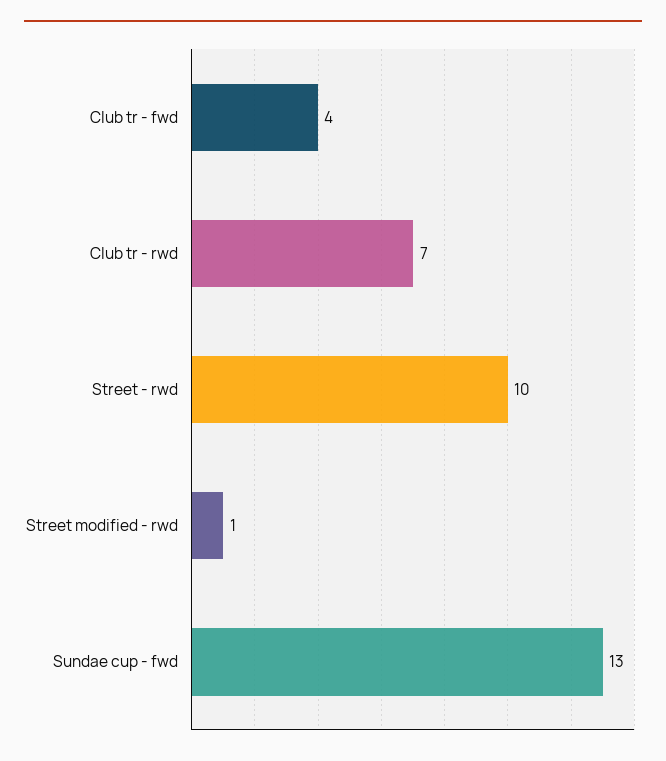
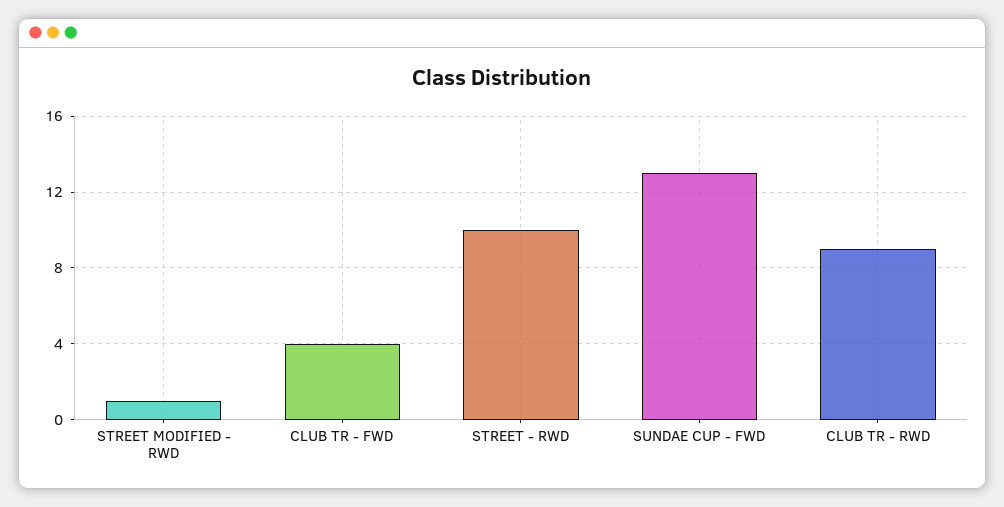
Club tr - rwd: 7 -> 9

